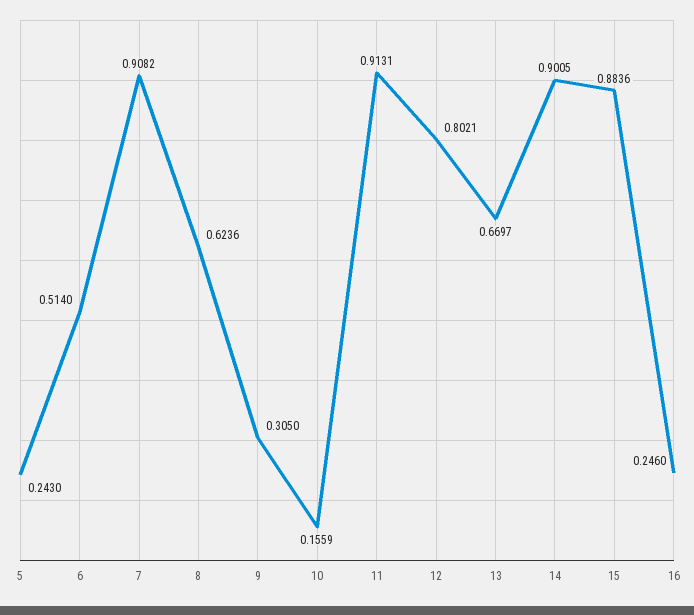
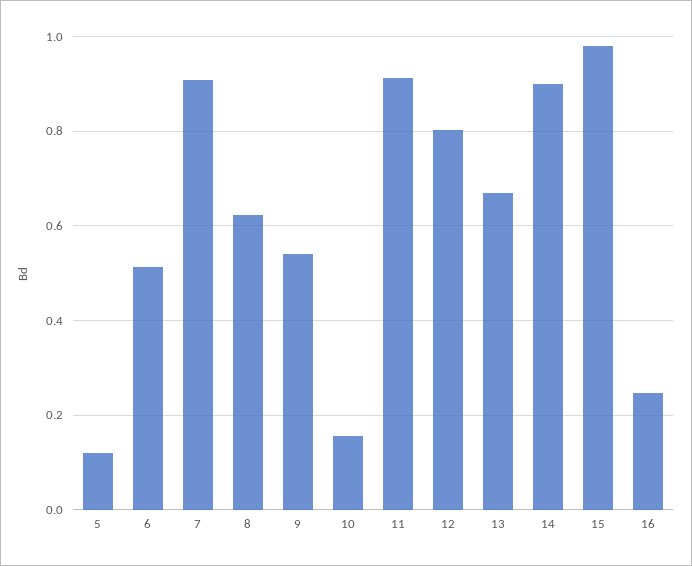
5: 0.243 -> 0.12
9: 0.305 -> 0.54
15: 0.8836 -> 0.98

